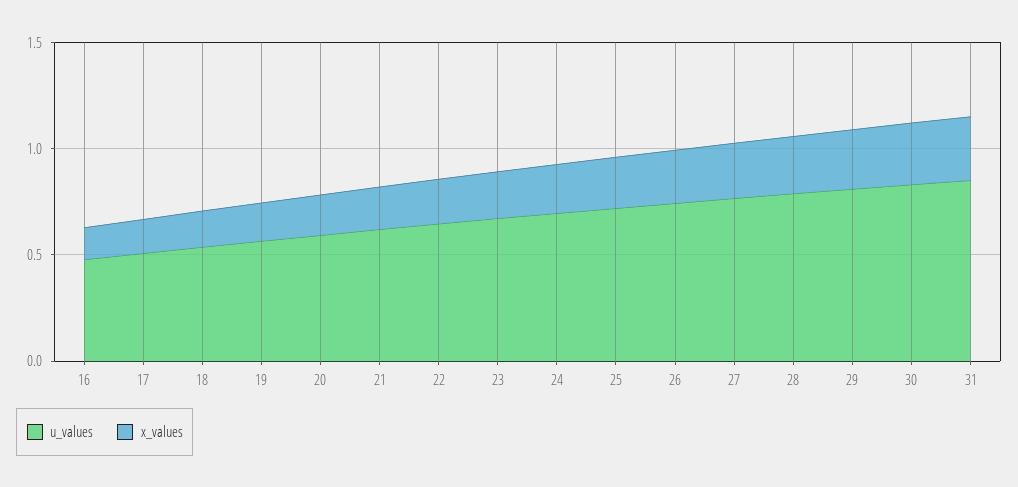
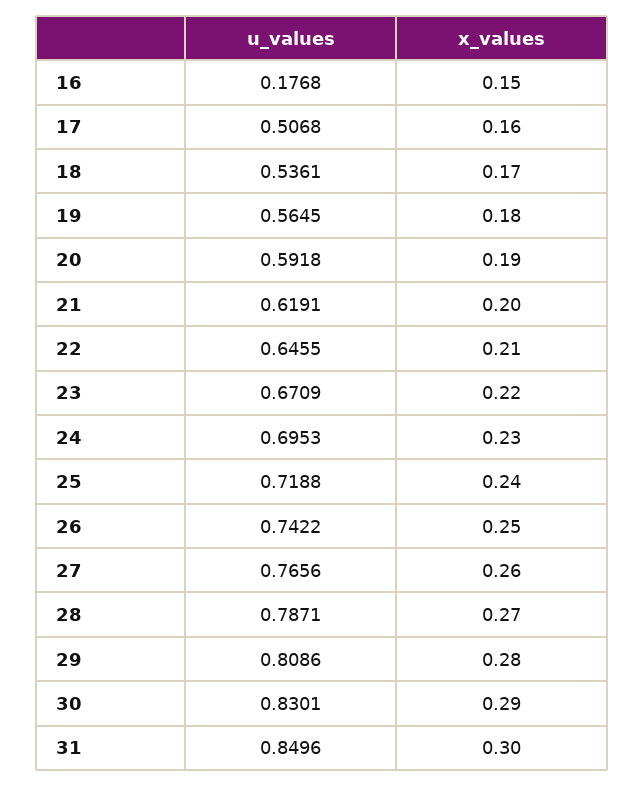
u_values, 16: 0.5 -> 0.1768

